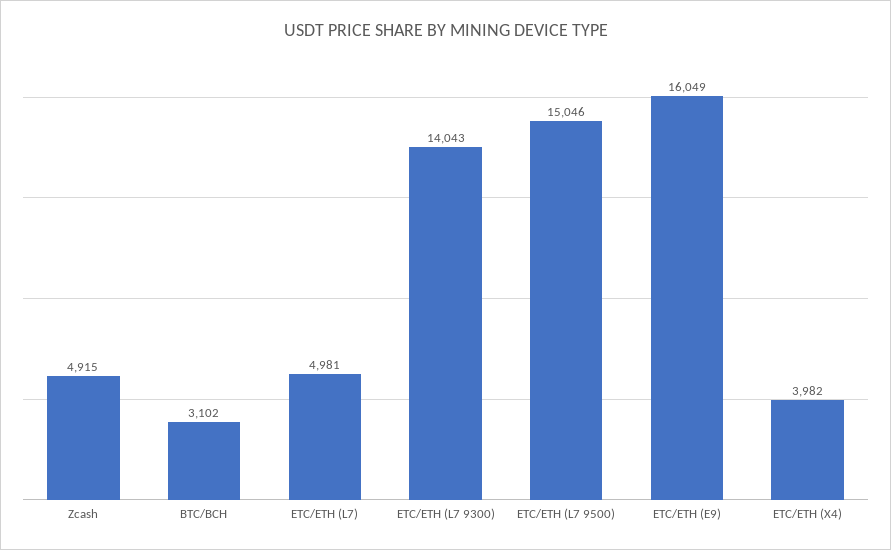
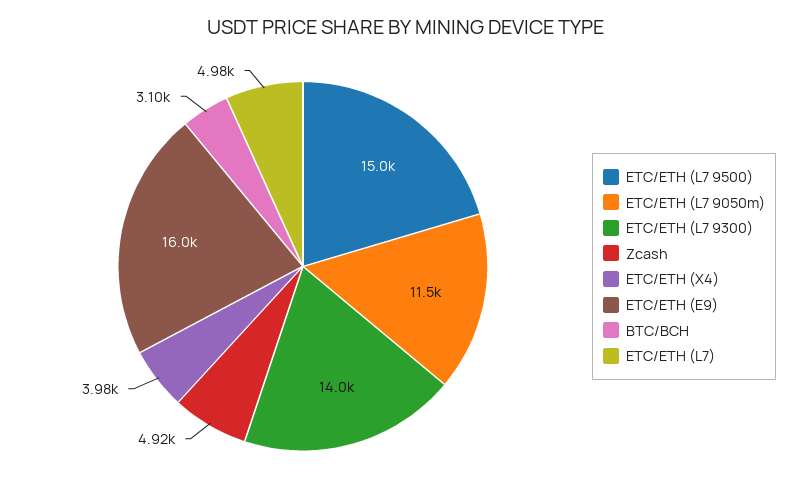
ETC/ETH (L7 9050m): none -> 11500

